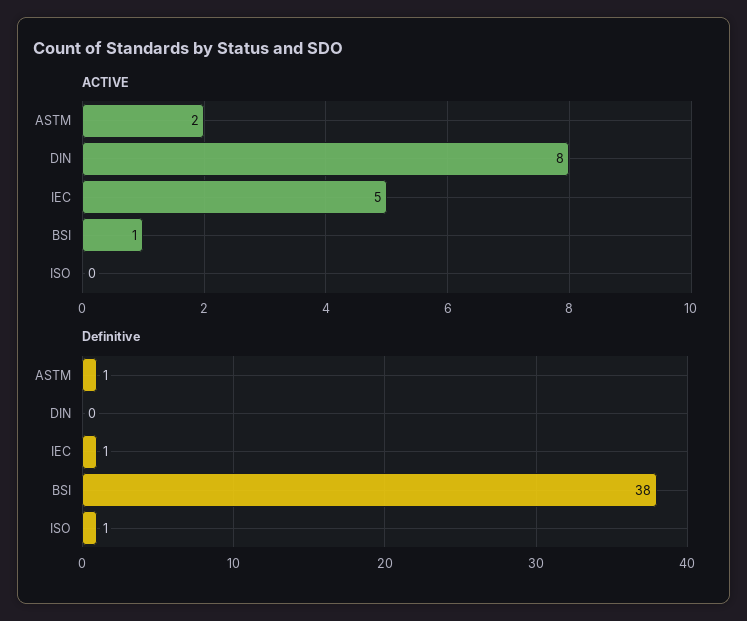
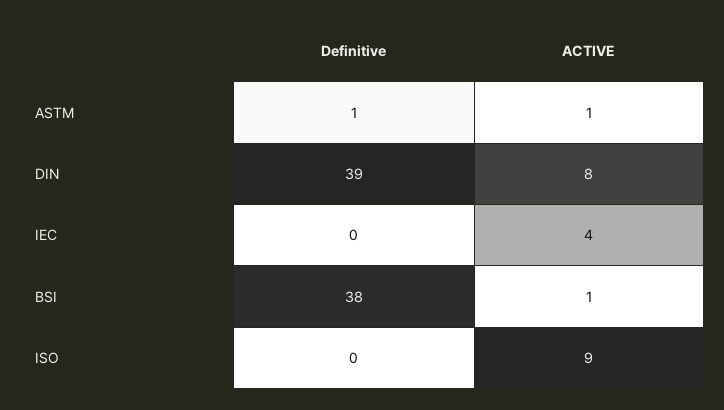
ACTIVE, ASTM: 2 -> 1
ACTIVE, IEC: 5 -> 4
ACTIVE, ISO: 0 -> 9
Definitive, DIN: 0 -> 39
Definitive, IEC: 1 -> 0
Definitive, ISO: 1 -> 0

